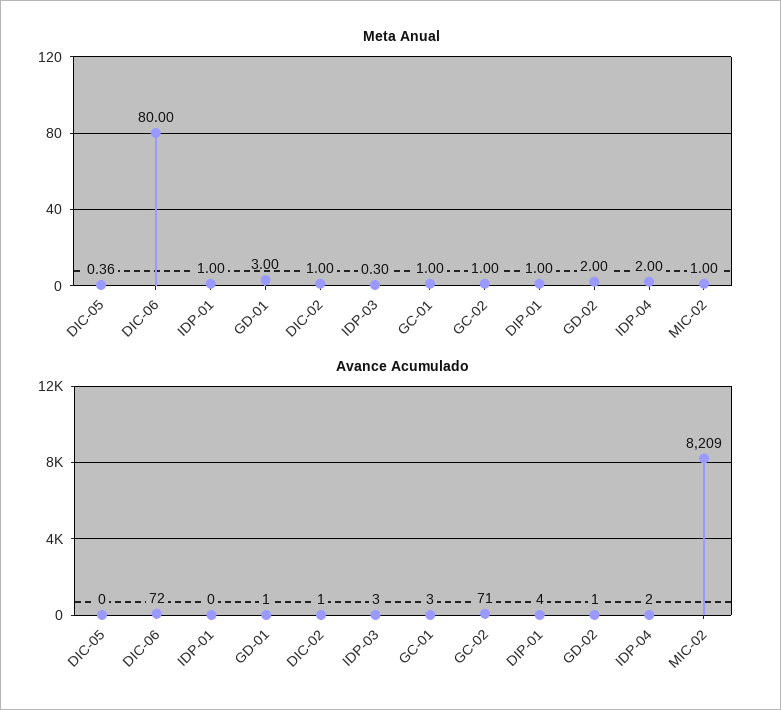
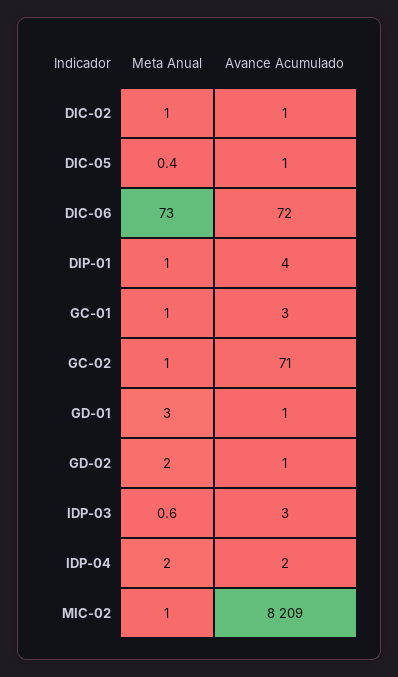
Meta Anual, DIC-06: 80 -> 73
Meta Anual, IDP-01: 1 -> none
Meta Anual, IDP-03: 0.3 -> 0.6
Avance Acumulado, DIC-05: 0 -> 1
Avance Acumulado, IDP-01: 0 -> none

